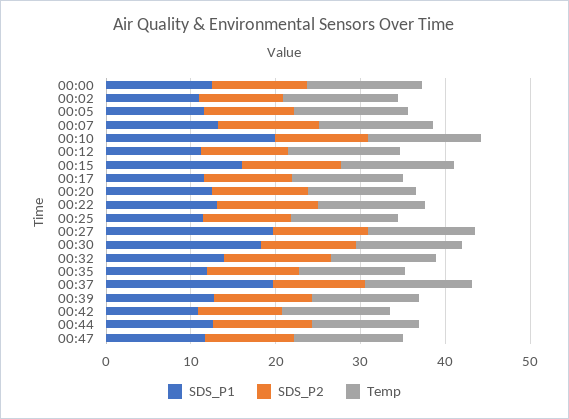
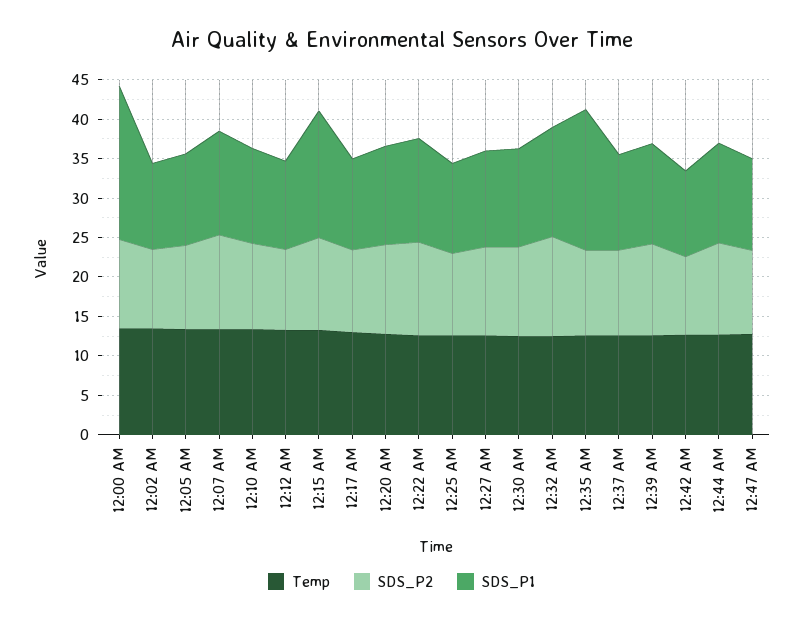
SDS_P1, 00:00: 12 -> 20
SDS_P1, 00:10: 20 -> 12.5
SDS_P1, 00:27: 20 -> 12.5
SDS_P1, 00:30: 18 -> 12.5
SDS_P1, 00:35: 12 -> 17.5
SDS_P1, 00:37: 20 -> 12.5

